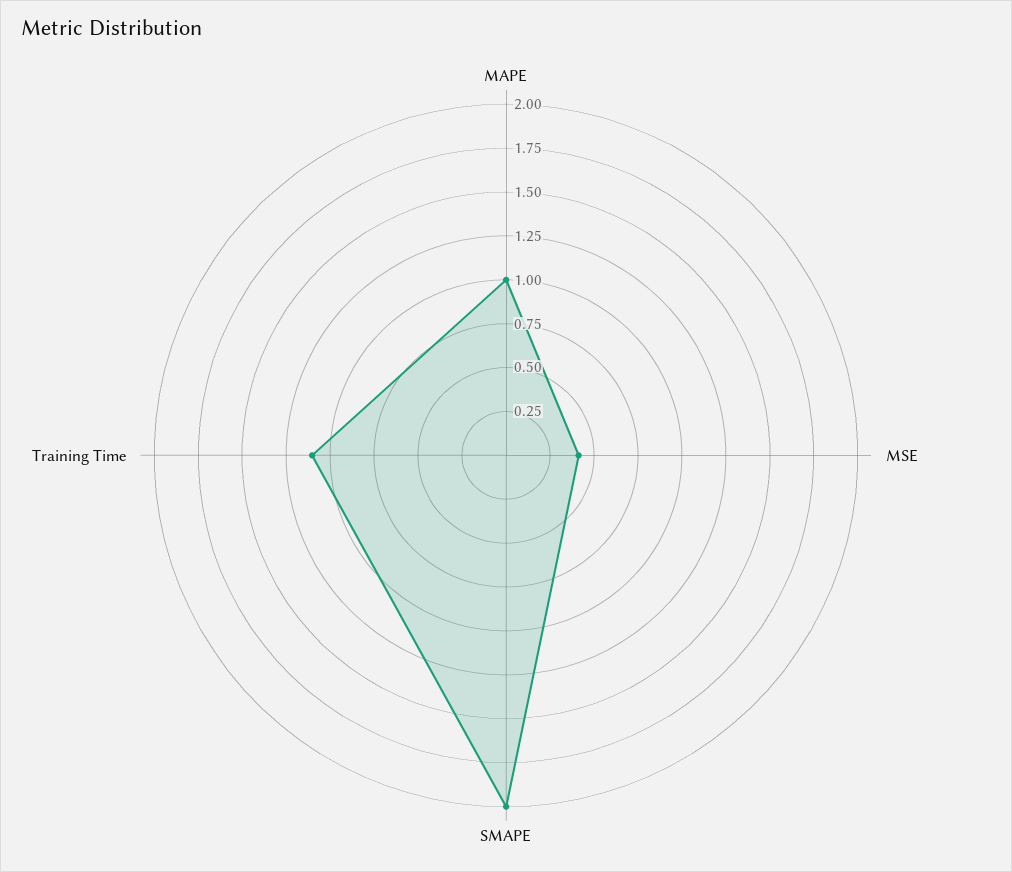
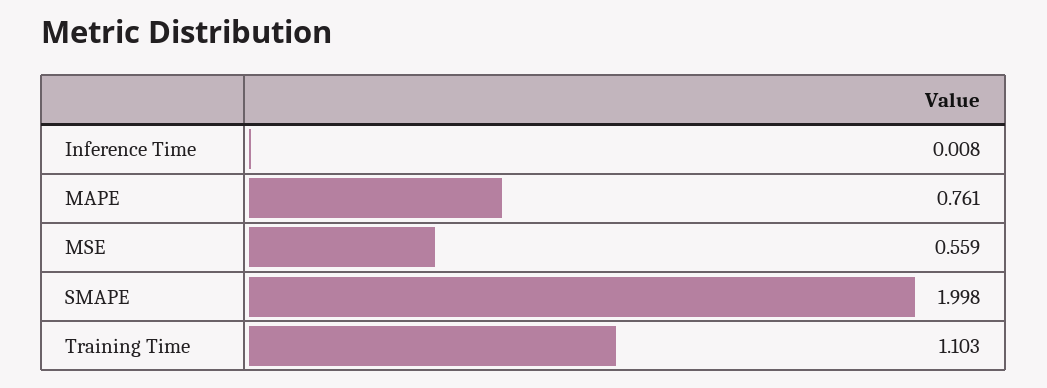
MAPE: 1 -> 0.761
MSE: 0.4 -> 0.559
Inference Time: none -> 0.008

